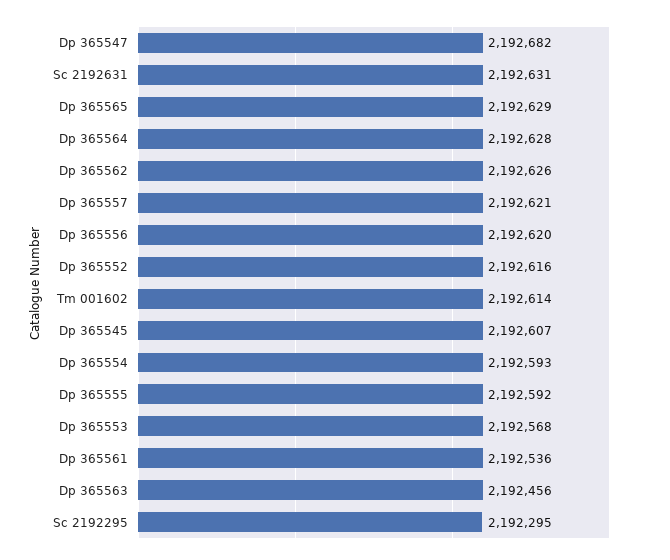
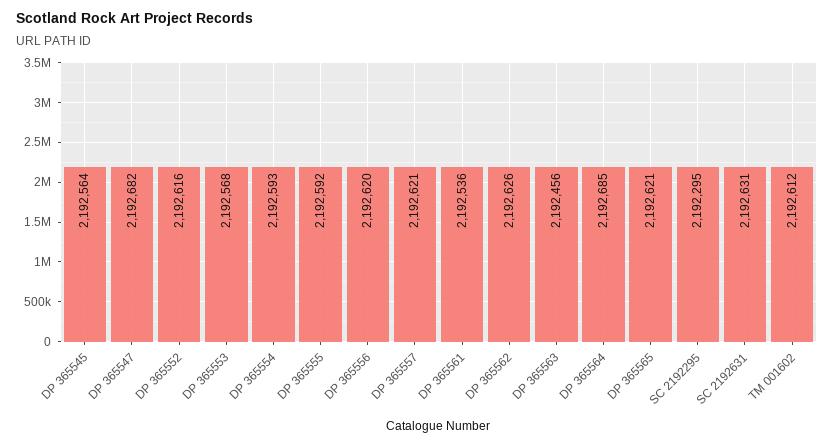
Dp 365565: 2192629 -> 2192621
Dp 365564: 2192628 -> 2192685
Tm 001602: 2192614 -> 2192612
Dp 365545: 2192607 -> 2192564

